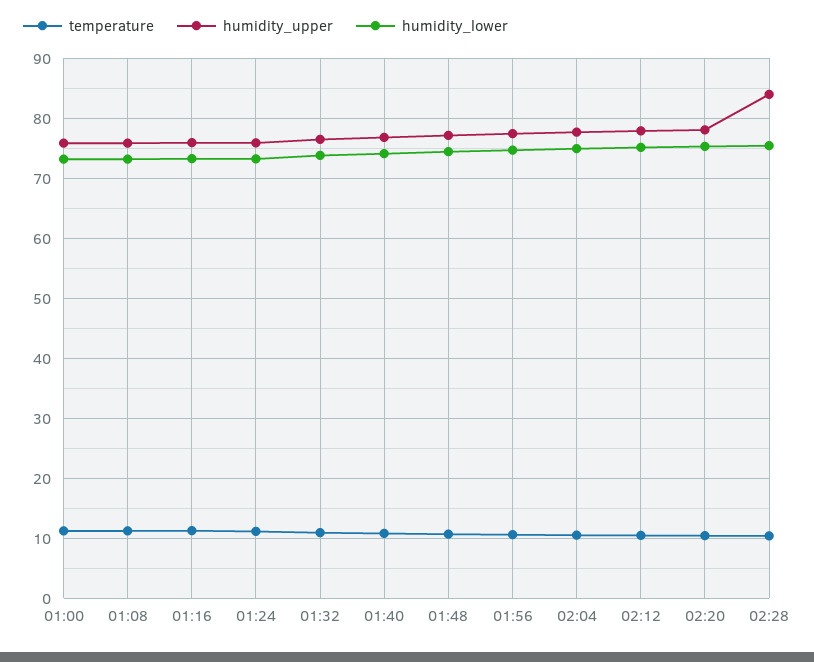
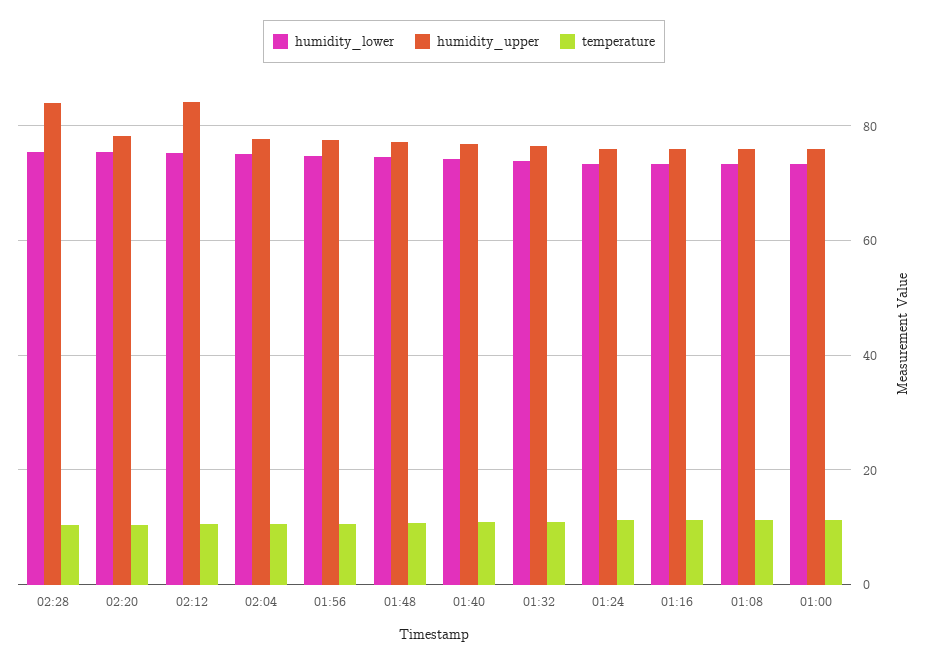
humidity_upper, 02:12: 78 -> 84

